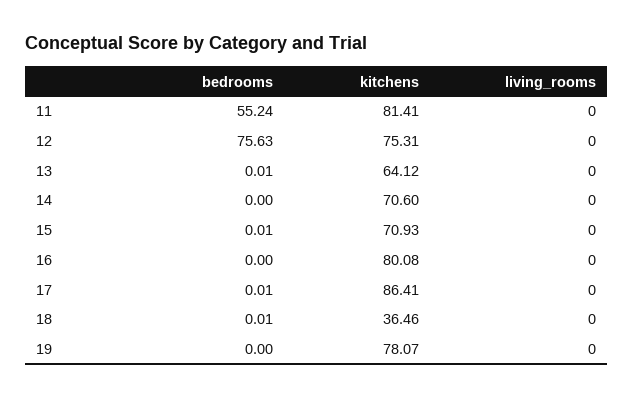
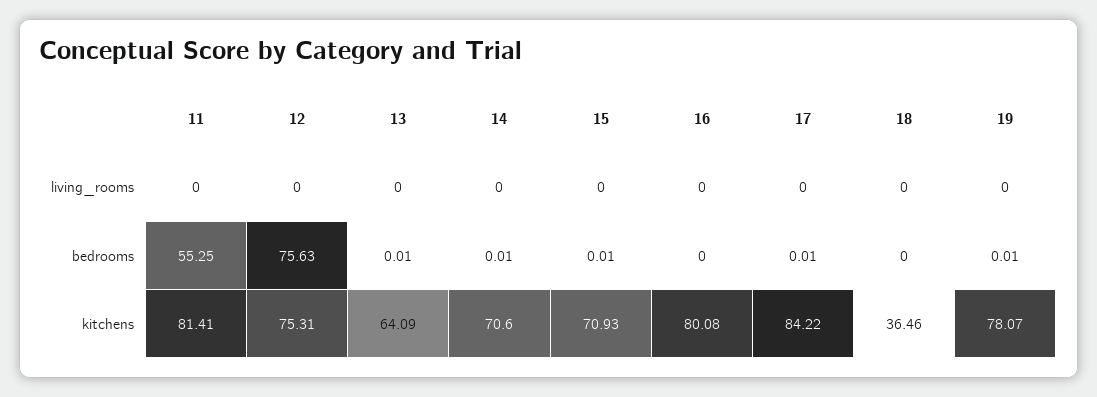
bedrooms, 11: 55.24 -> 55.25
kitchens, 13: 64.12 -> 64.09
bedrooms, 14: 0 -> 0.01
kitchens, 17: 86.41 -> 84.22
bedrooms, 18: 0.01 -> 0
bedrooms, 19: 0 -> 0.01

